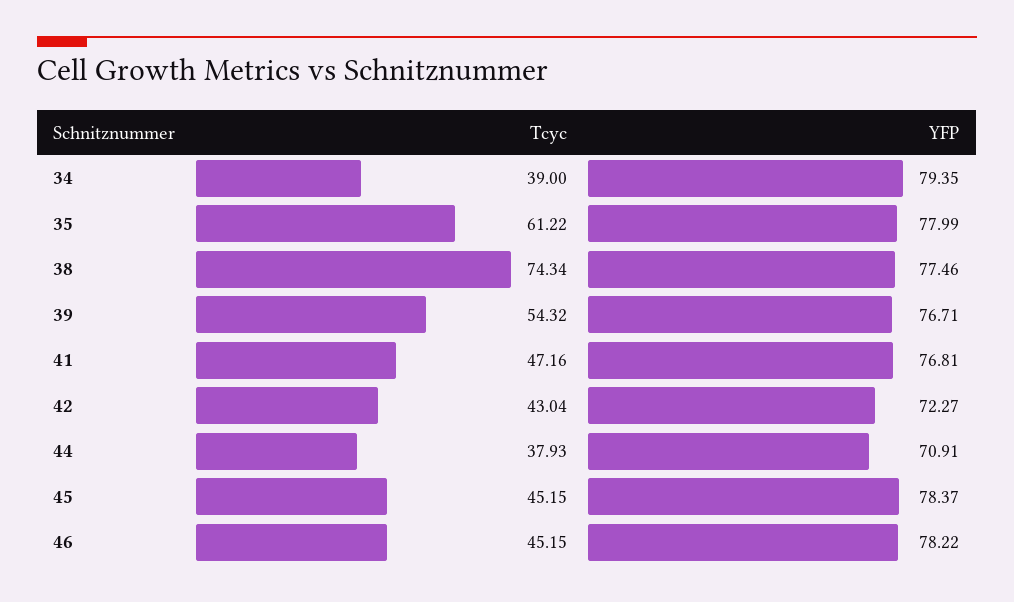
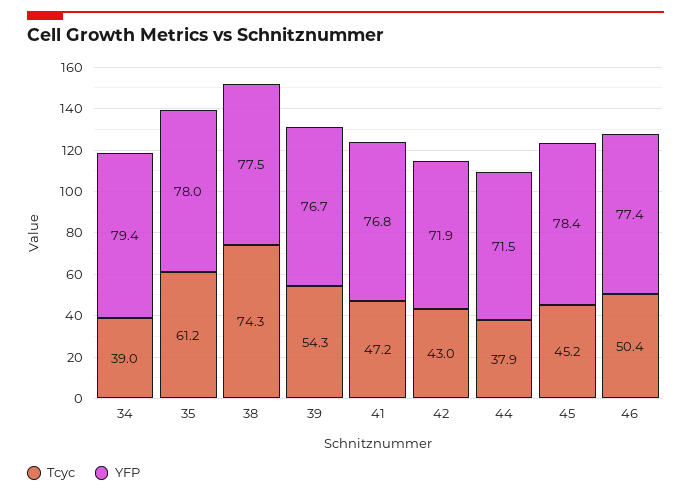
YFP, 42: 72.27 -> 71.9
YFP, 44: 70.91 -> 71.5
Tcyc, 46: 45.15 -> 50.4
YFP, 46: 78.22 -> 77.4

